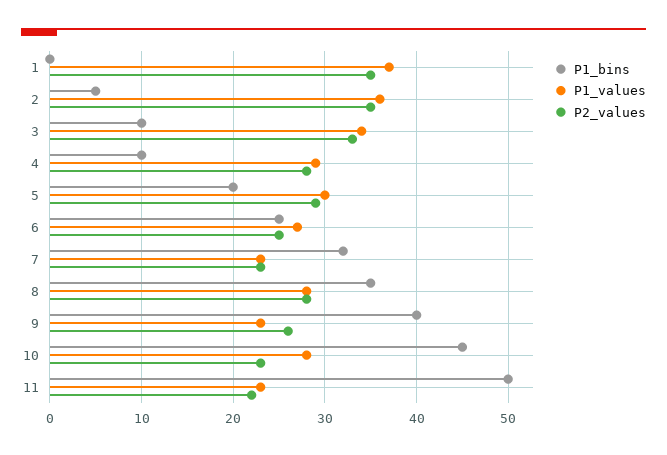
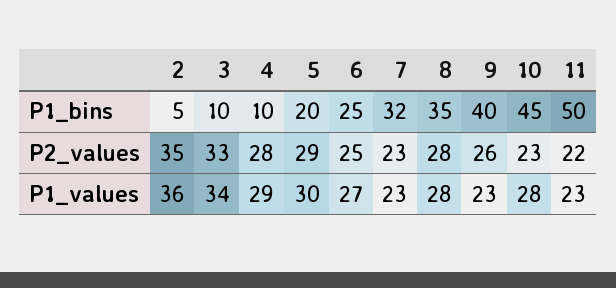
P1_bins, 1: 0 -> none
P1_values, 1: 37 -> none
P2_values, 1: 35 -> none

